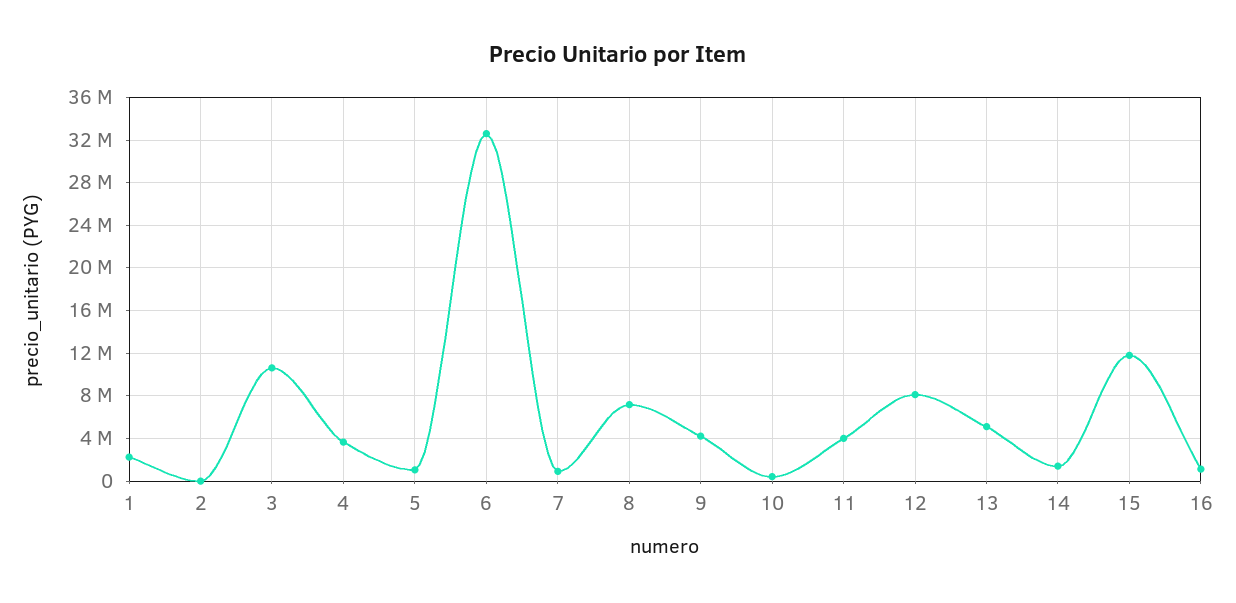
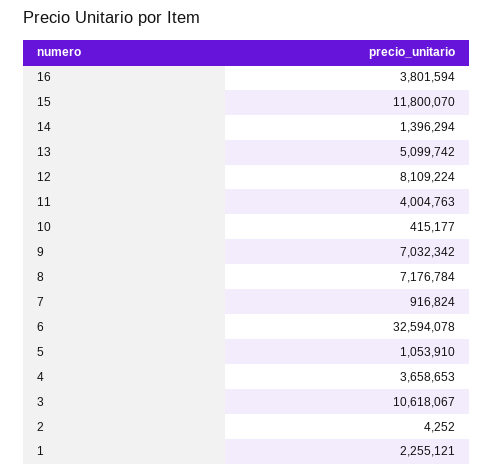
9: 4000000 -> 7032342
16: 1000000 -> 3801594

